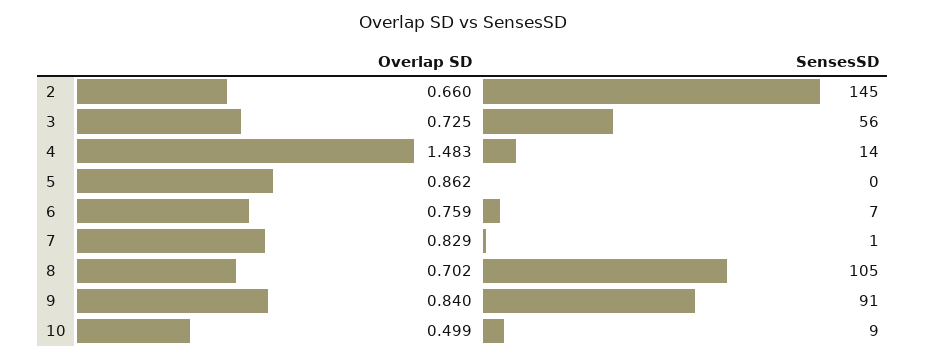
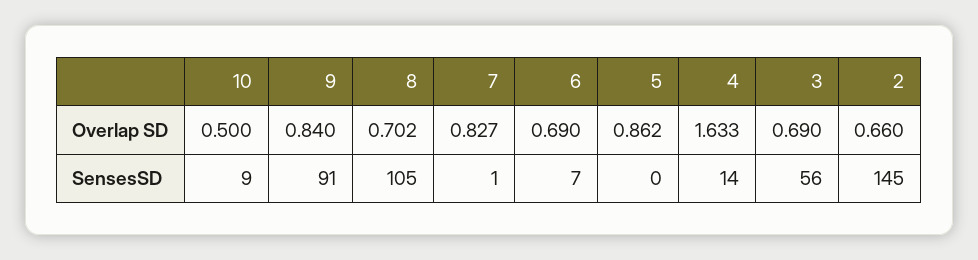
Overlap SD, 3: 0.725 -> 0.69
Overlap SD, 4: 1.483 -> 1.633
Overlap SD, 6: 0.759 -> 0.69
Overlap SD, 7: 0.829 -> 0.827
Overlap SD, 10: 0.499 -> 0.5

